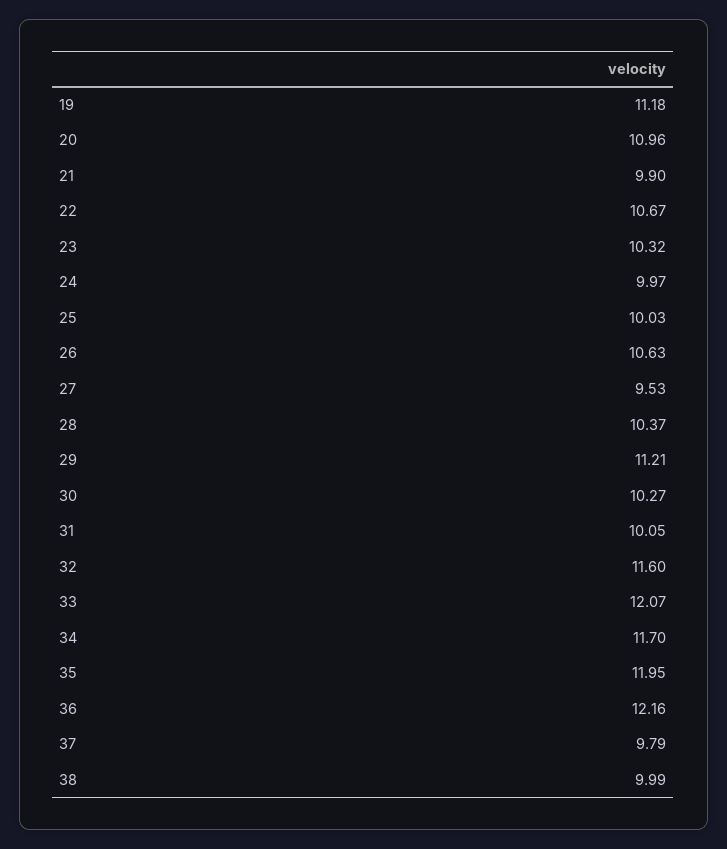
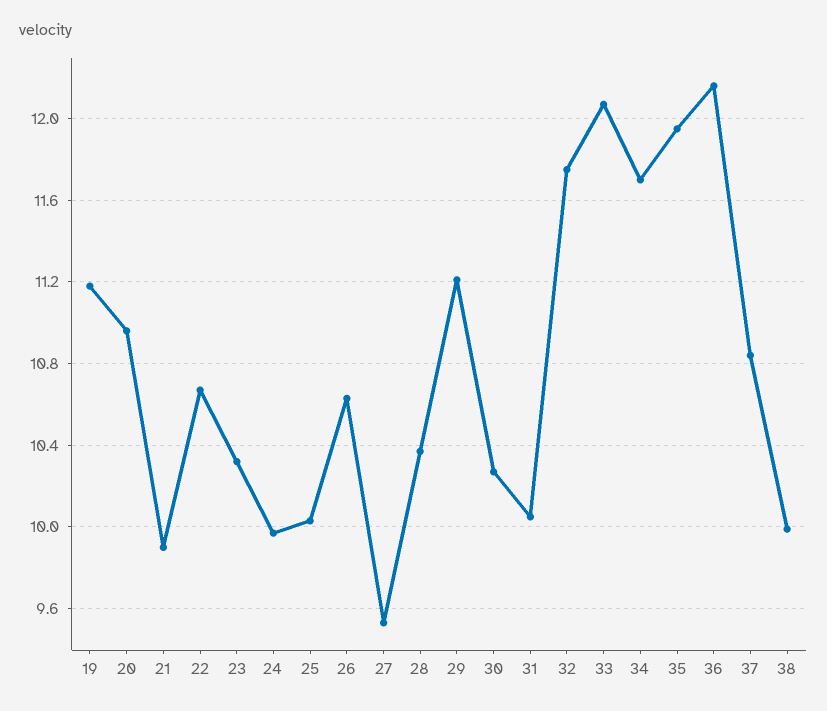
32: 11.6 -> 11.75
37: 9.79 -> 10.85

